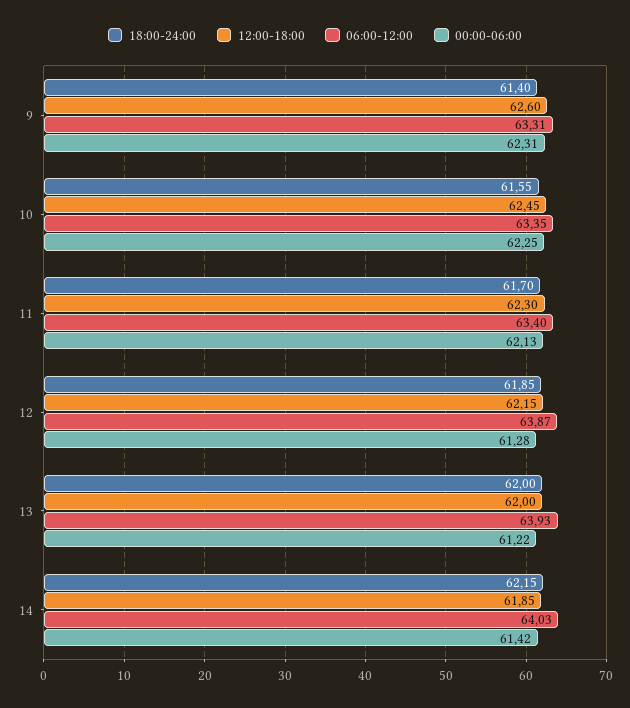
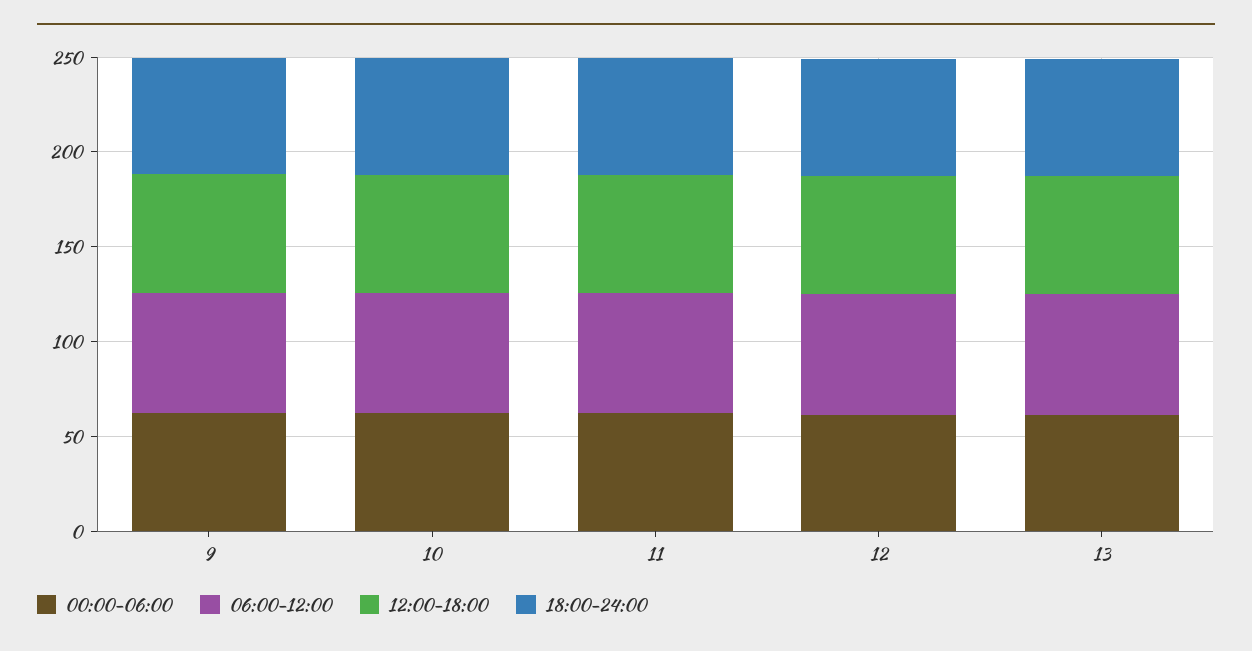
18:00-24:00, 14: 62.15 -> none
12:00-18:00, 14: 61.85 -> none
06:00-12:00, 14: 64.03 -> none
00:00-06:00, 14: 61.42 -> none

